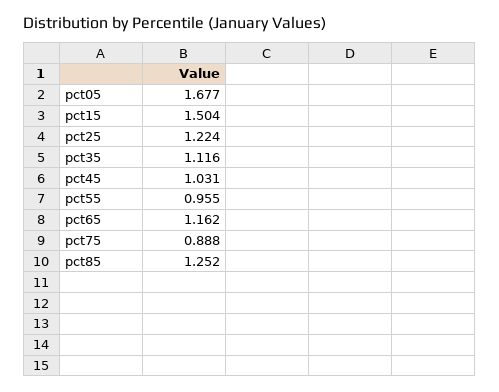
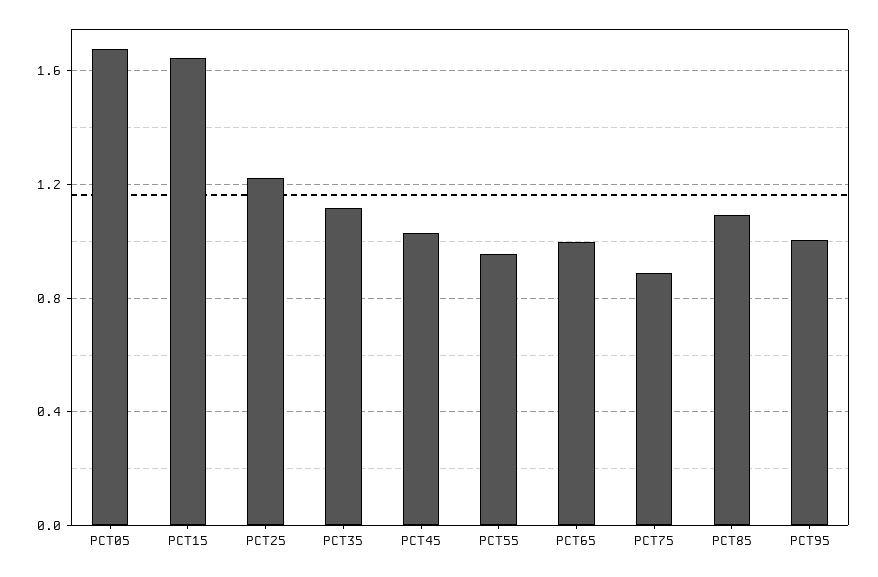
pct15: 1.504 -> 1.65
pct65: 1.162 -> 1
pct85: 1.252 -> 1.1
PCT95: none -> 1

